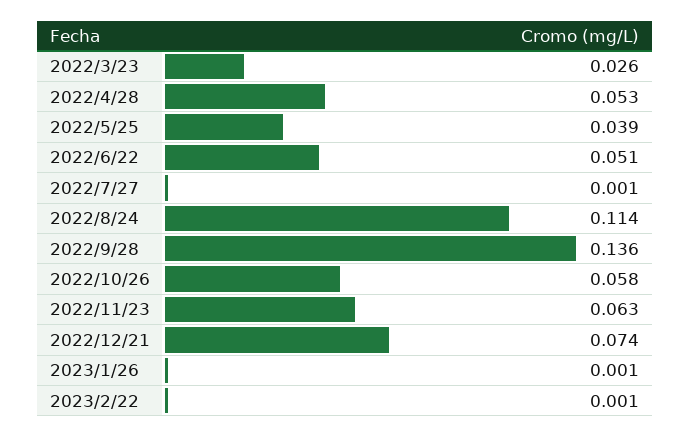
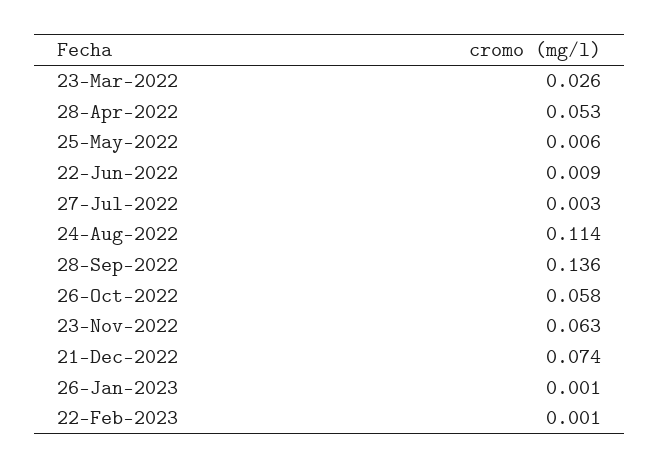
2022/5/25: 0.039 -> 0.006
2022/6/22: 0.051 -> 0.009
2022/7/27: 0.001 -> 0.003

